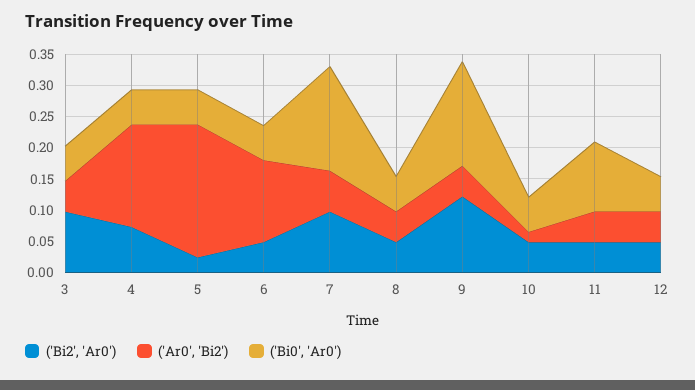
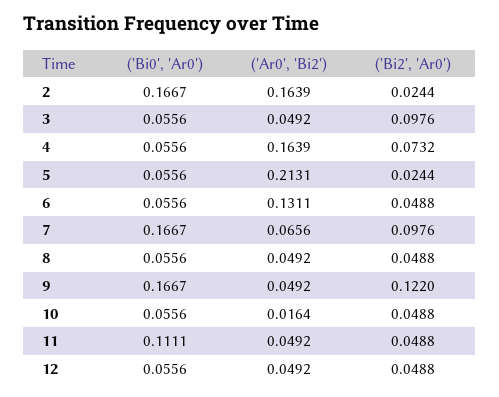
('Bi0', 'Ar0'), 2: none -> 0.1667
('Ar0', 'Bi2'), 2: none -> 0.1639
('Bi2', 'Ar0'), 2: none -> 0.0244

